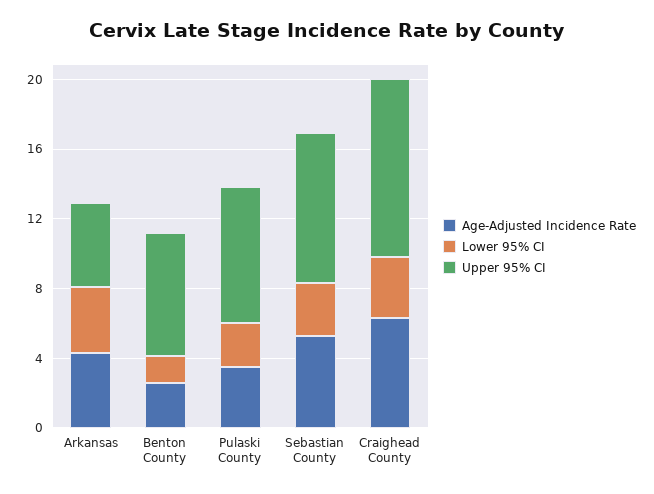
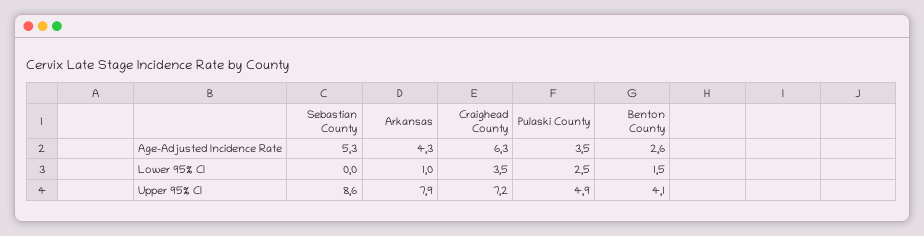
Lower 95% CI, Arkansas: 4 -> 1
Upper 95% CI, Arkansas: 5 -> 7.9
Upper 95% CI, Benton County: 7 -> 4.1
Upper 95% CI, Pulaski County: 8 -> 4.9
Lower 95% CI, Sebastian County: 3 -> 0
Upper 95% CI, Craighead County: 10 -> 7.2

